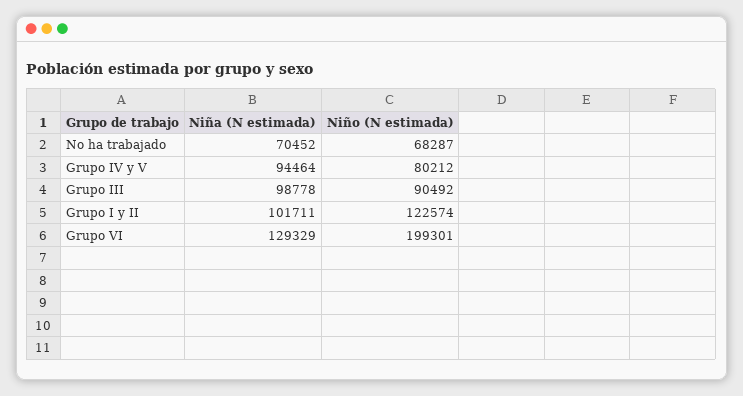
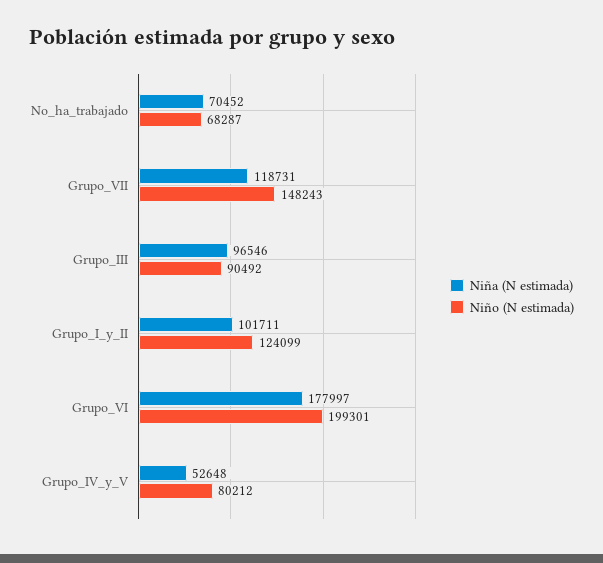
Niña (N estimada), Grupo IV y V: 94464 -> 52648
Niña (N estimada), Grupo III: 98778 -> 96546
Niño (N estimada), Grupo I y II: 122574 -> 124099
Niña (N estimada), Grupo VI: 129329 -> 177997
Niña (N estimada), Grupo_VII: none -> 118731
Niño (N estimada), Grupo_VII: none -> 148243

